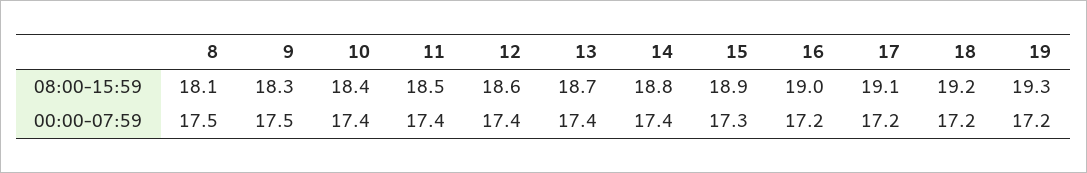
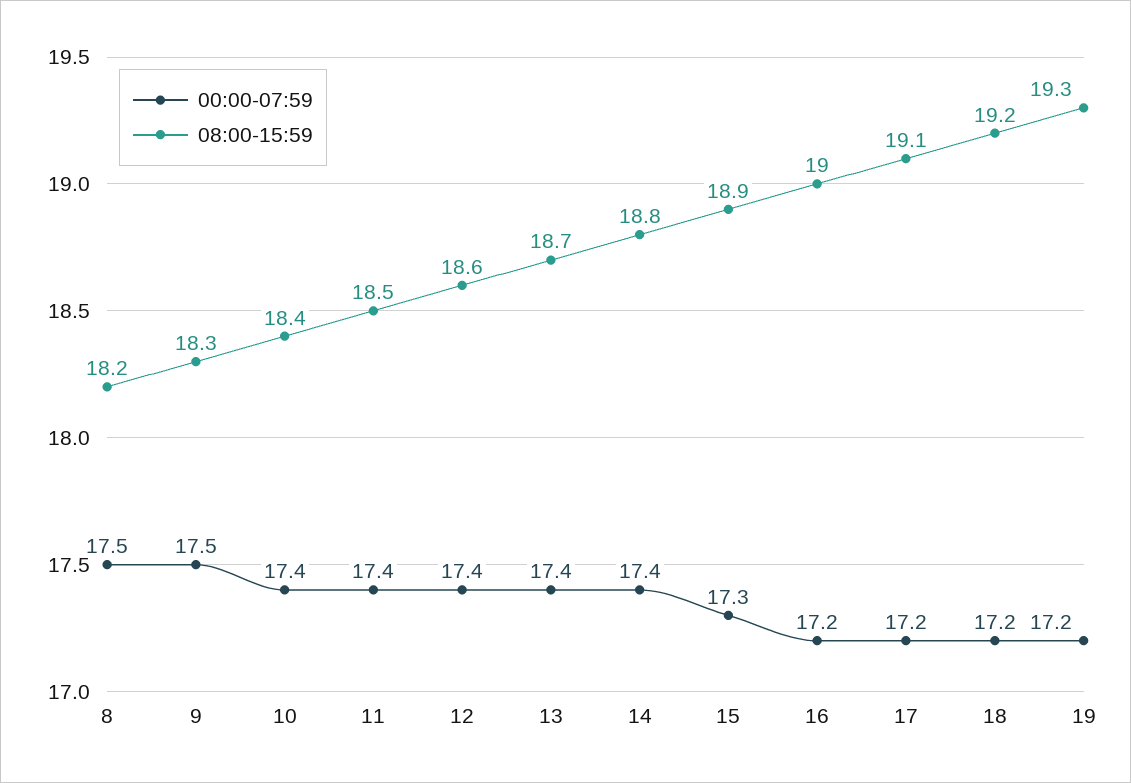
08:00-15:59, 8: 18.1 -> 18.2

